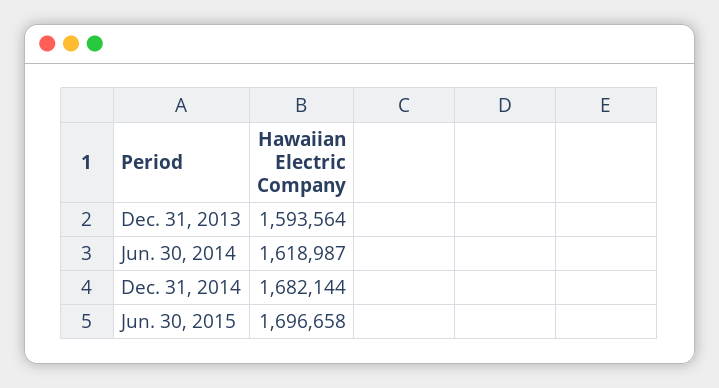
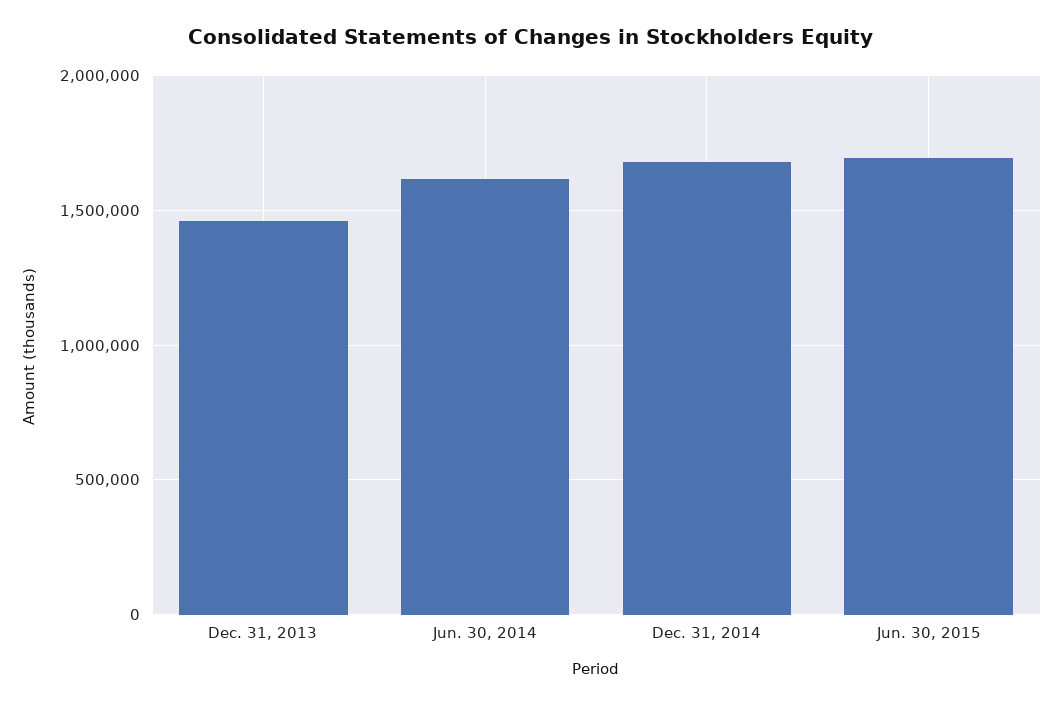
Dec. 31, 2013: 1593564 -> 1450000

